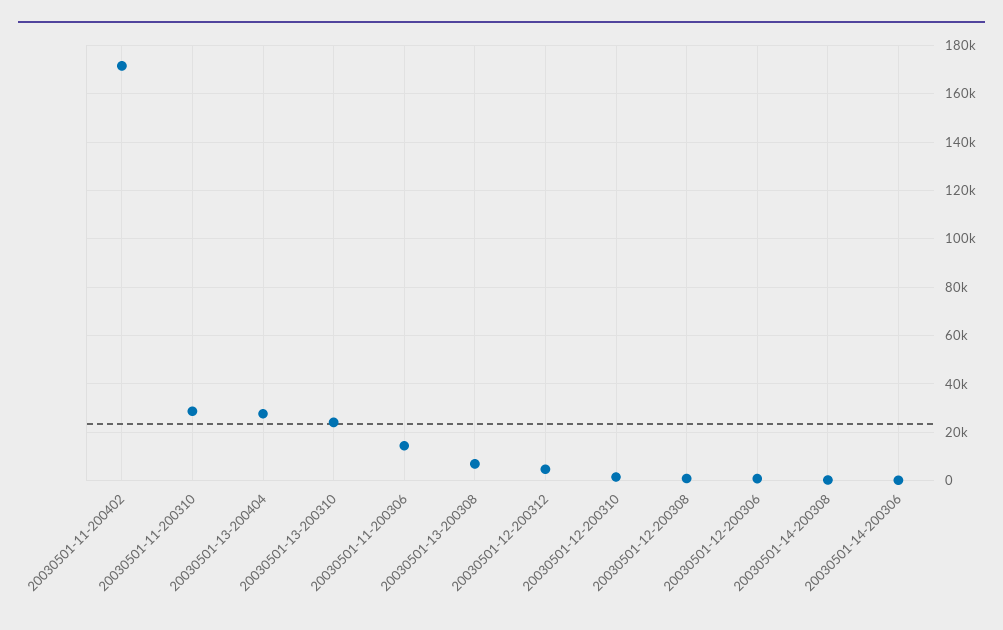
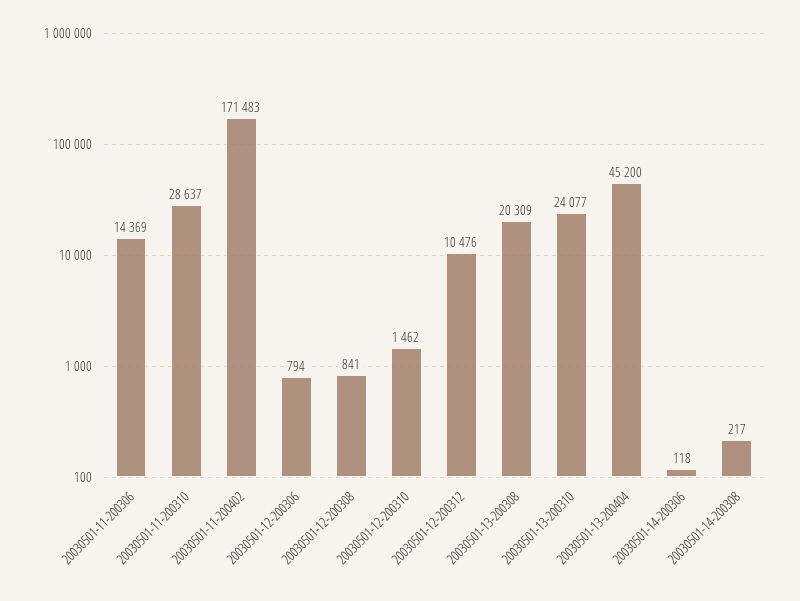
20030501-13-200404: 27500 -> 45200
20030501-13-200308: 7500 -> 20309
20030501-12-200312: 5000 -> 10476

